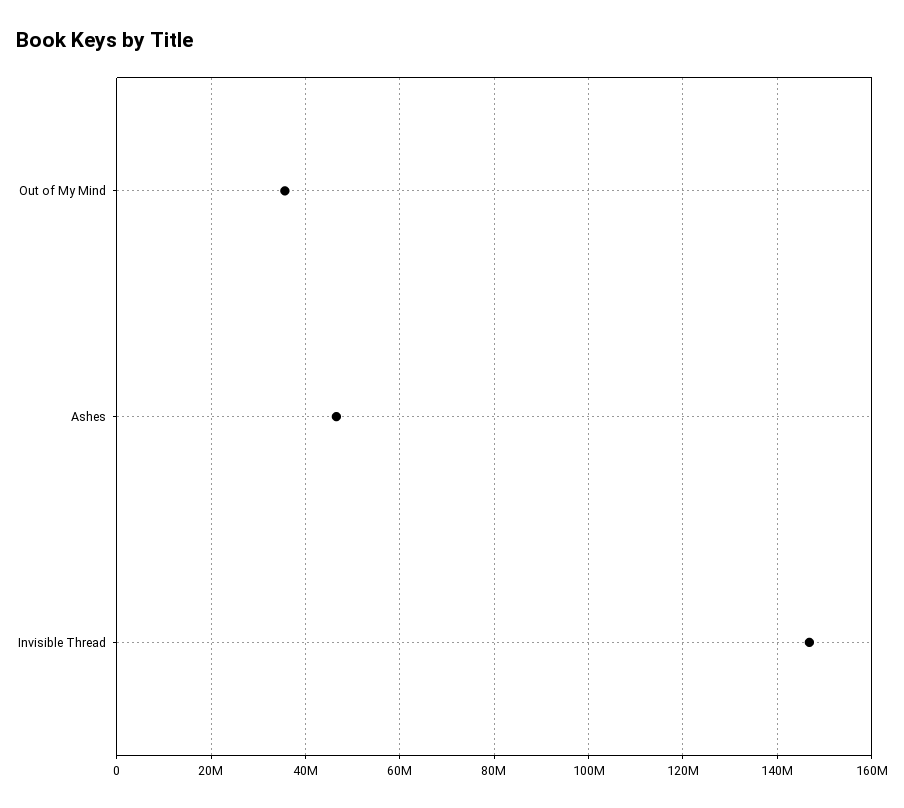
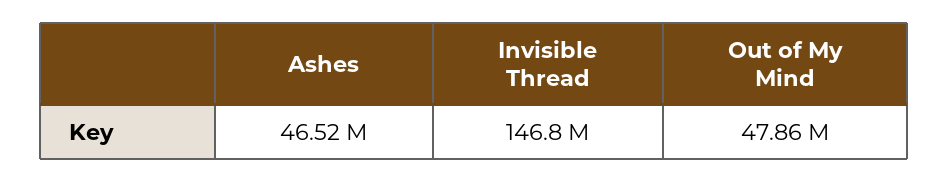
Out of My Mind: 36000000 -> 47860000

